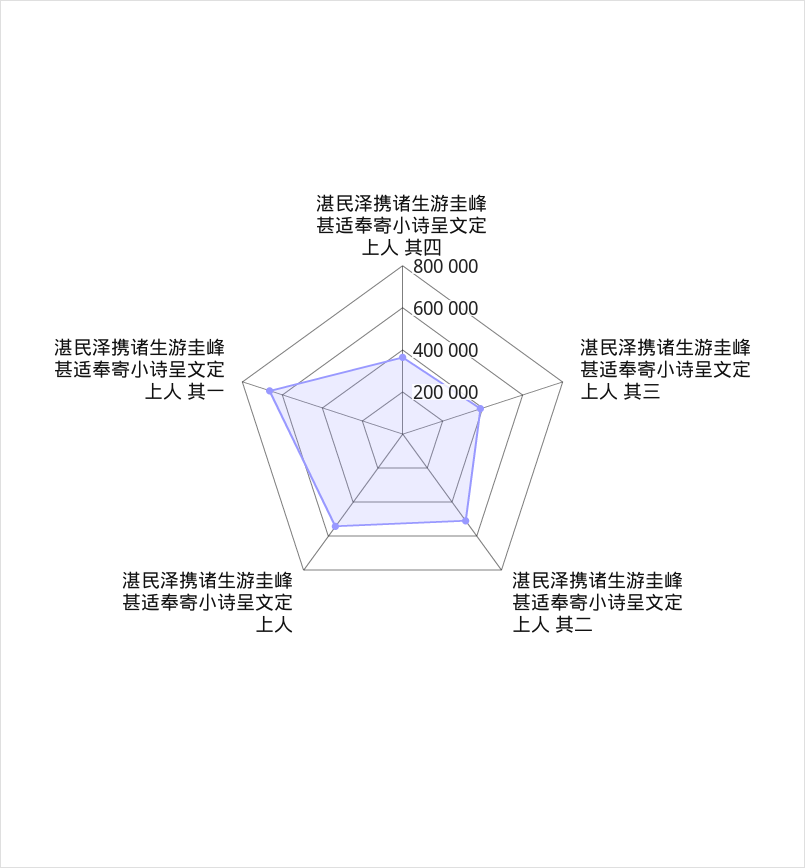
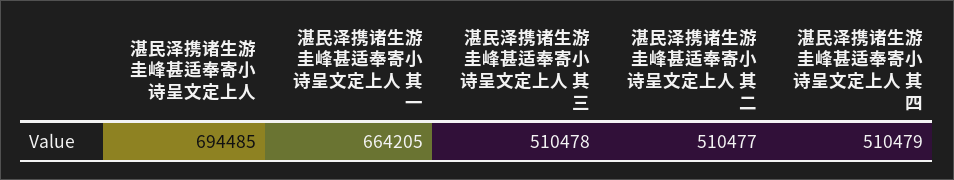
湛民泽携诸生游圭峰甚适奉寄小诗呈文定上人 其四: 350000 -> 510479
湛民泽携诸生游圭峰甚适奉寄小诗呈文定上人 其三: 400000 -> 510478
湛民泽携诸生游圭峰甚适奉寄小诗呈文定上人: 550000 -> 694485

